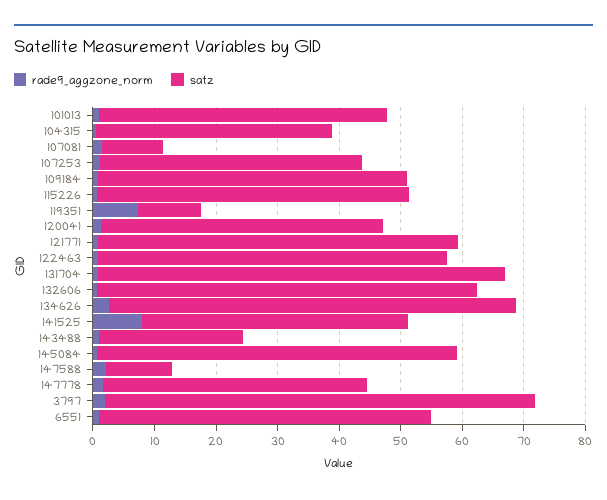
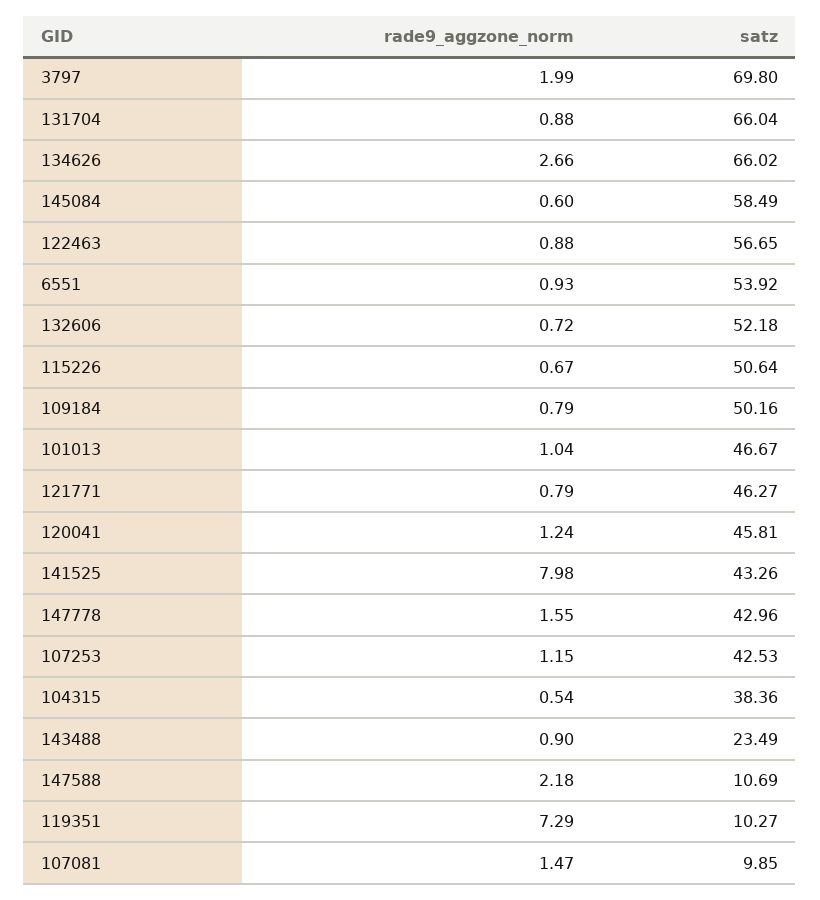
satz, 121771: 58 -> 46.27
satz, 132606: 62 -> 52.18

